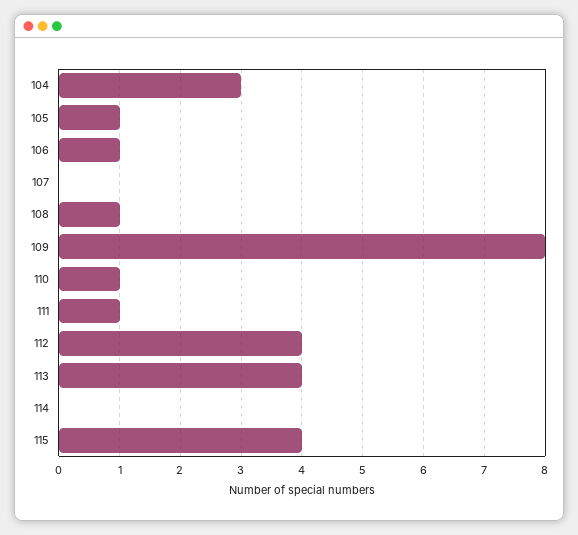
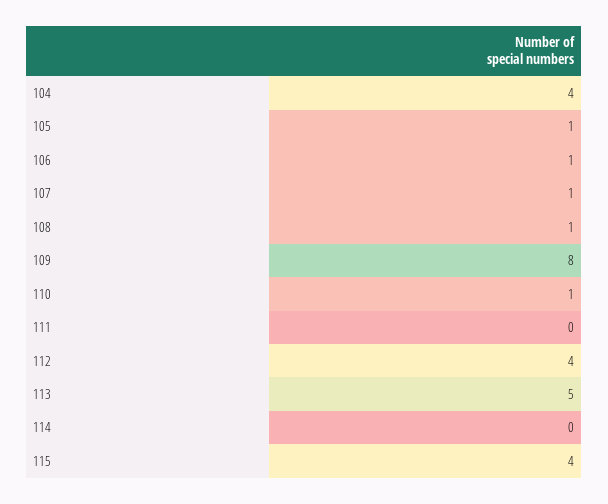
104: 3 -> 4
107: 0 -> 1
111: 1 -> 0
113: 4 -> 5

